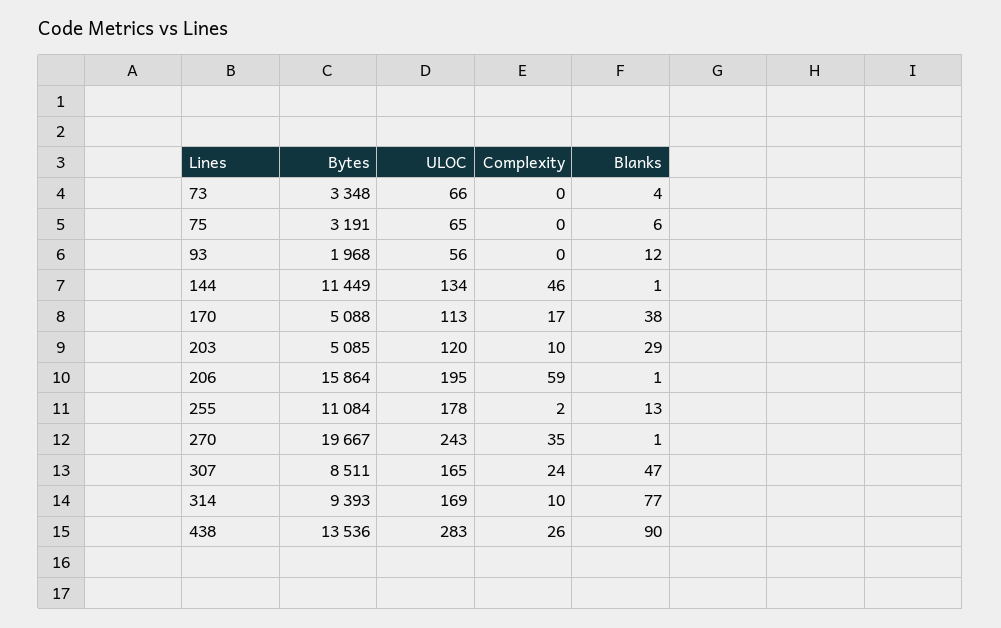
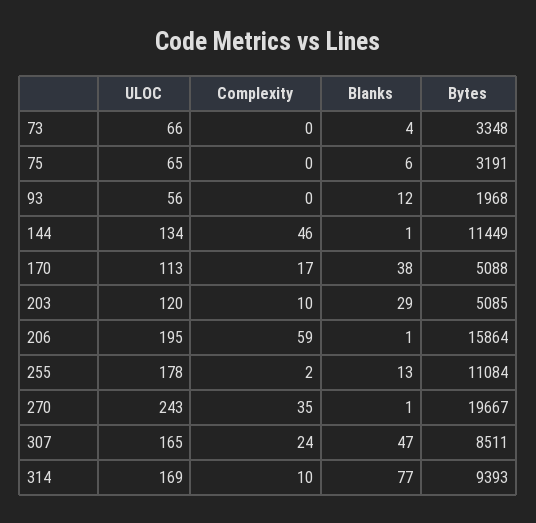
Bytes, 438: 13536 -> none
ULOC, 438: 283 -> none
Complexity, 438: 26 -> none
Blanks, 438: 90 -> none

